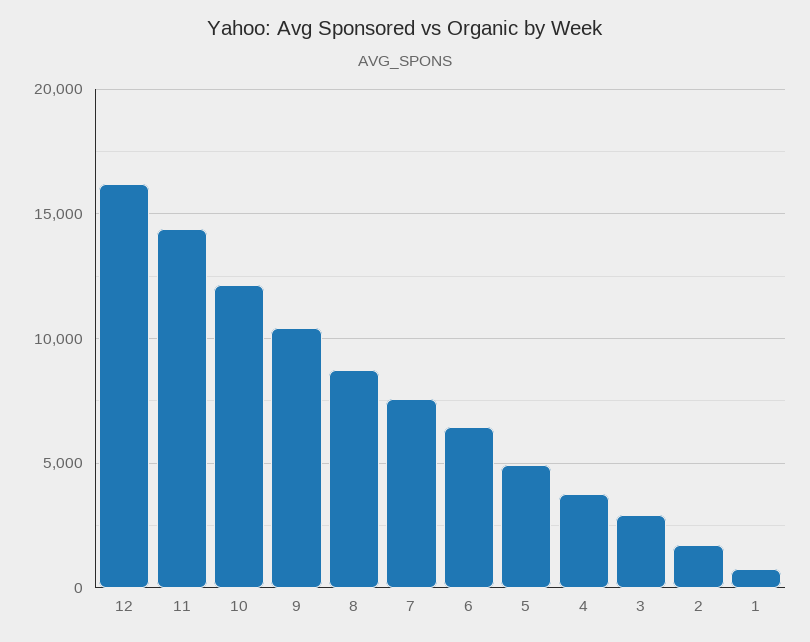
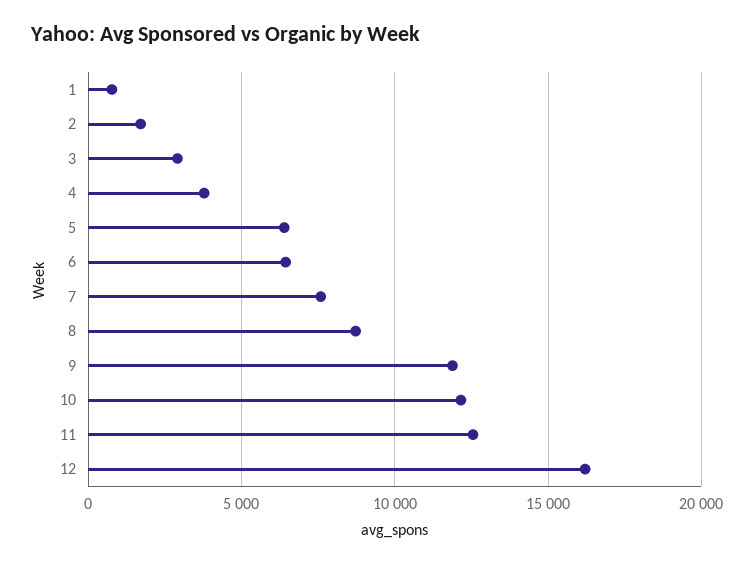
11: 14500 -> 12500
9: 10500 -> 12000
5: 5000 -> 6500

